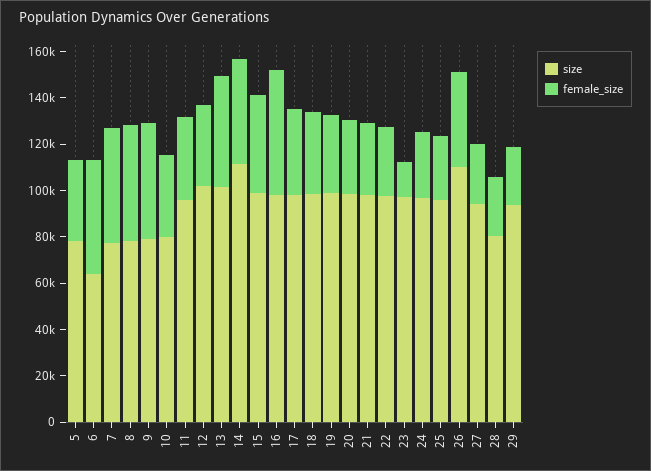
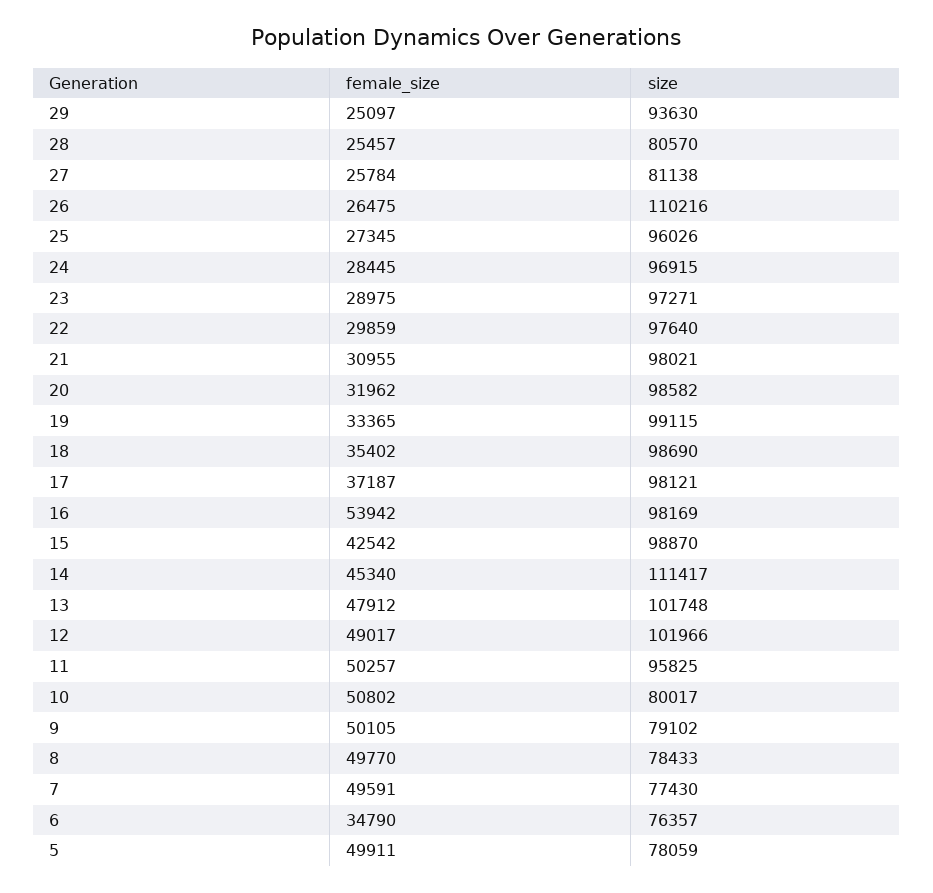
female_size, 5: 35000 -> 49911
size, 6: 65000 -> 76357
female_size, 6: 50000 -> 34790
female_size, 10: 35000 -> 50802
female_size, 11: 35000 -> 50257
female_size, 12: 35000 -> 49017
female_size, 23: 15000 -> 28975
female_size, 26: 40000 -> 26475
size, 27: 95000 -> 81138

